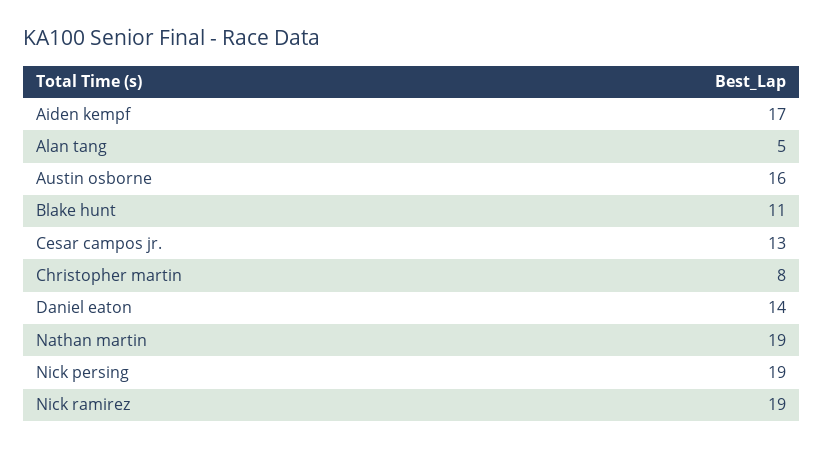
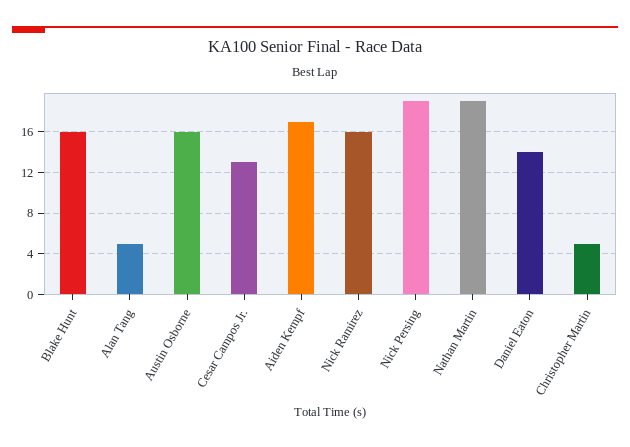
Blake hunt: 11 -> 16
Christopher martin: 8 -> 5
Nick ramirez: 19 -> 16

